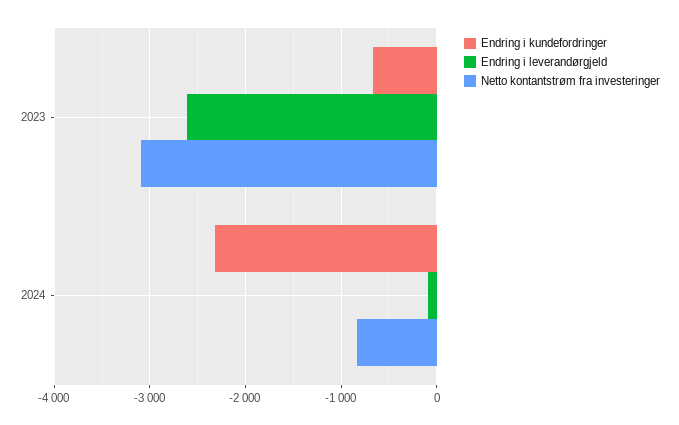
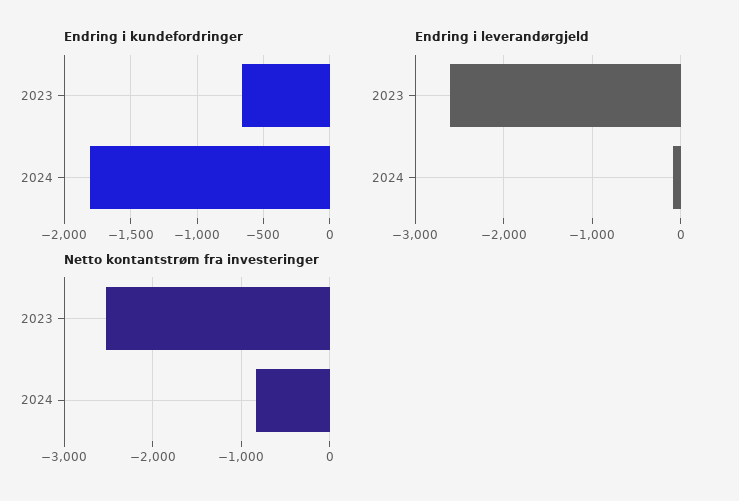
Netto kontantstrøm fra investeringer, 2023: -3100 -> -2500
Endring i kundefordringer, 2024: -2300 -> -1800

